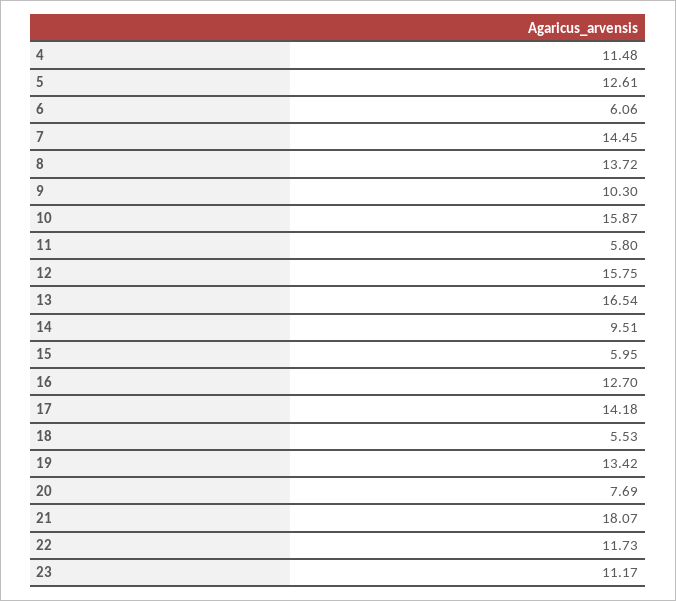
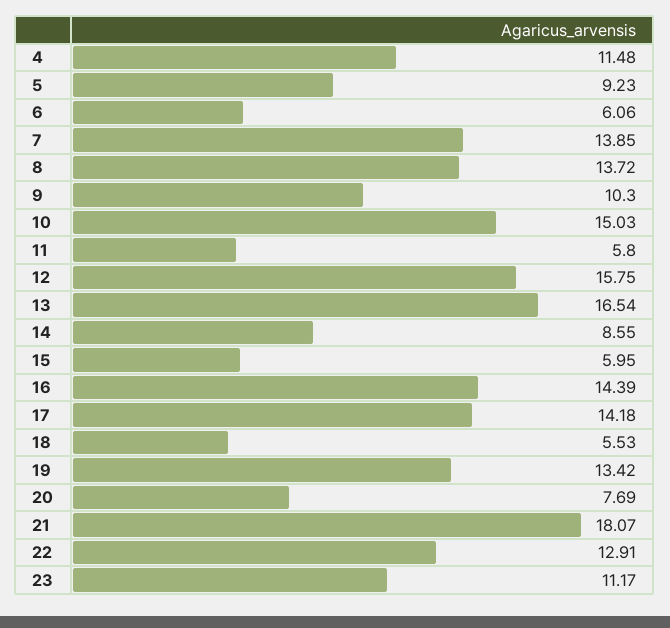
5: 12.61 -> 9.23
7: 14.45 -> 13.85
10: 15.87 -> 15.03
14: 9.51 -> 8.55
16: 12.7 -> 14.39
22: 11.73 -> 12.91

